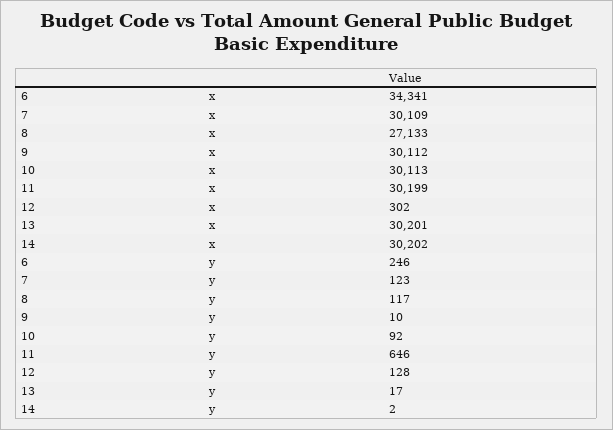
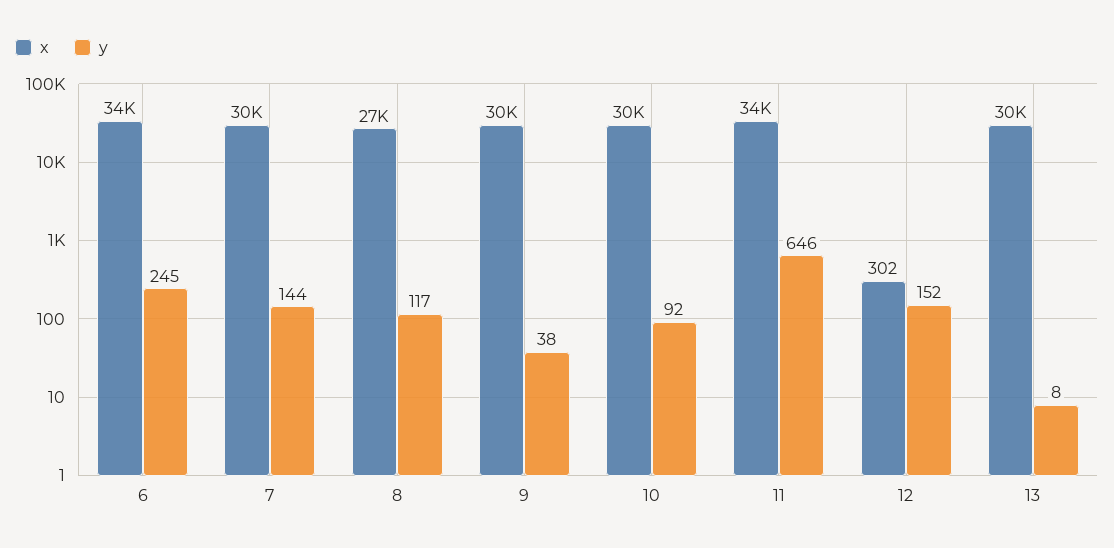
x, 11: 30199 -> 34000
x, 14: 30202 -> none
y, 6: 246 -> 245
y, 7: 123 -> 144
y, 9: 10 -> 38
y, 12: 128 -> 152
y, 13: 17 -> 8
y, 14: 2 -> none

